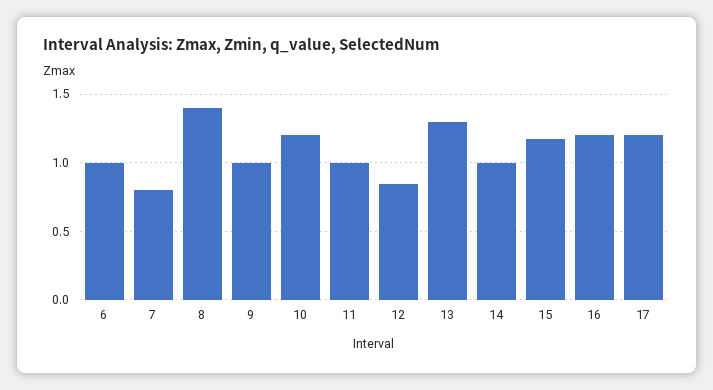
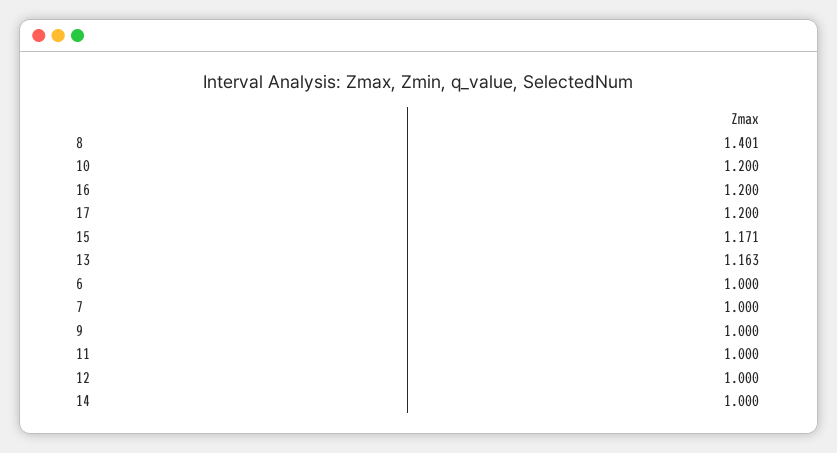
7: 0.8 -> 1
12: 0.85 -> 1
13: 1.3 -> 1.163

